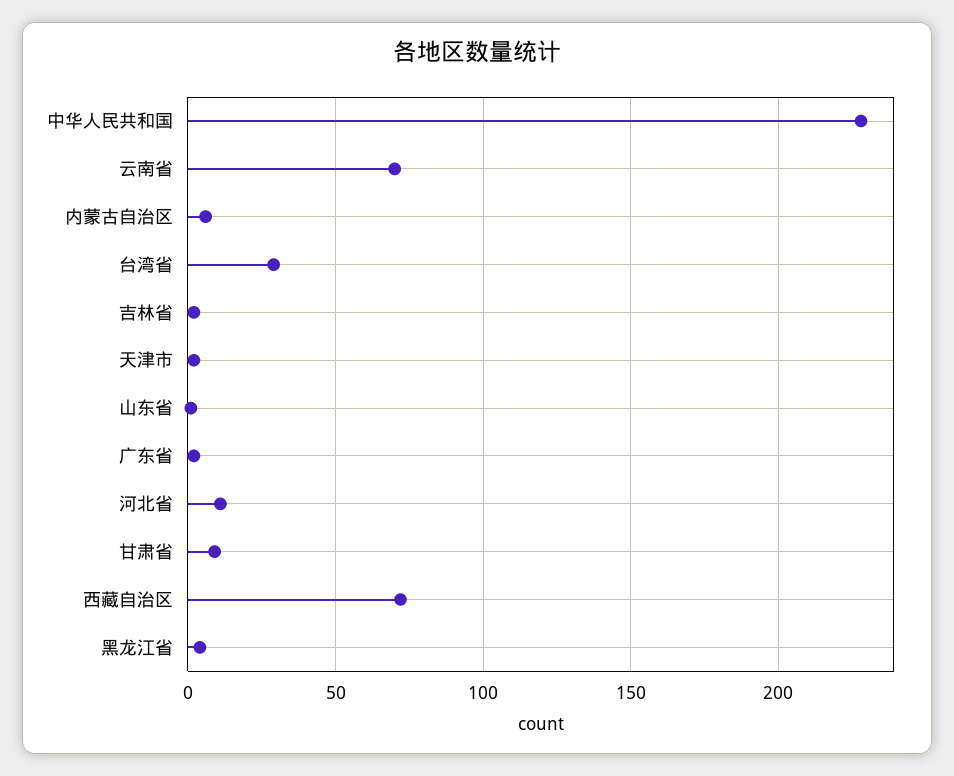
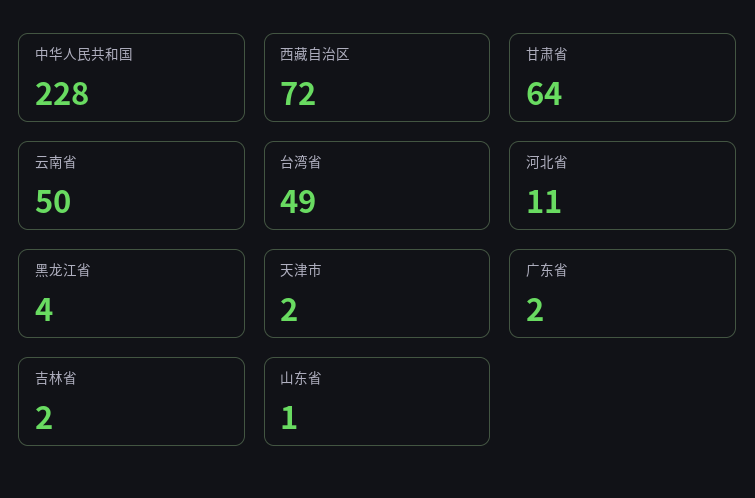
云南省: 70 -> 50
内蒙古自治区: 5 -> none
台湾省: 30 -> 49
甘肃省: 10 -> 64

